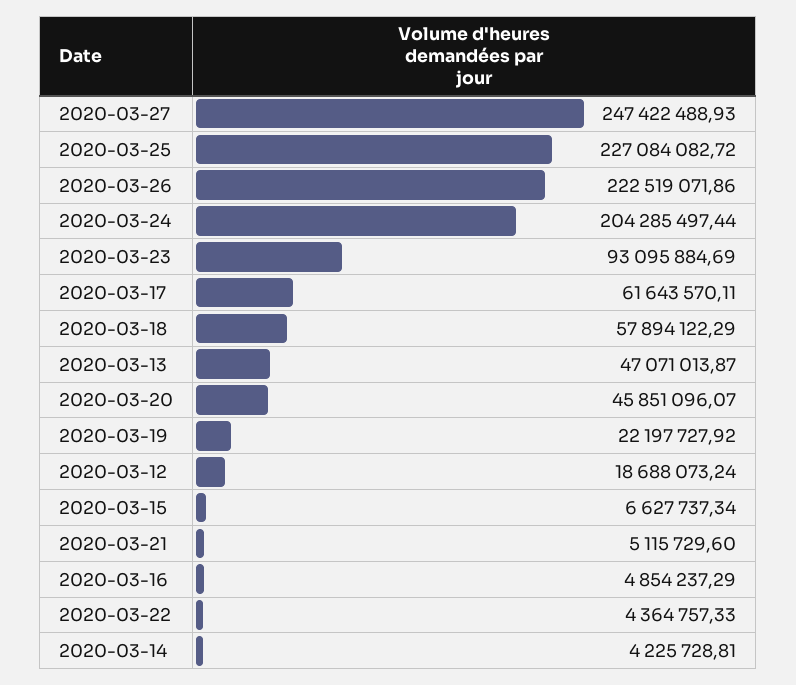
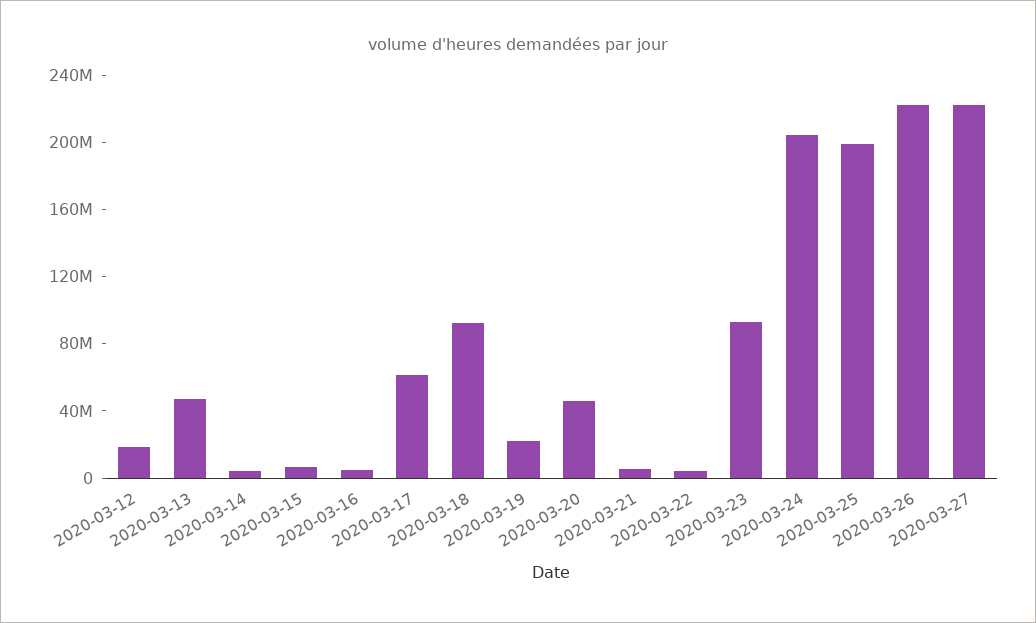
2020-03-27: 247422488.93 -> 220000000
2020-03-25: 227084082.72 -> 200000000
2020-03-18: 57894122.29 -> 90000000

